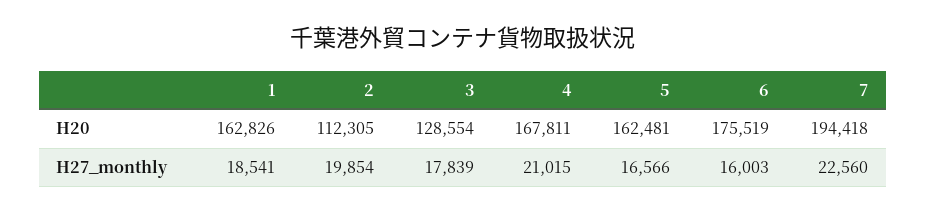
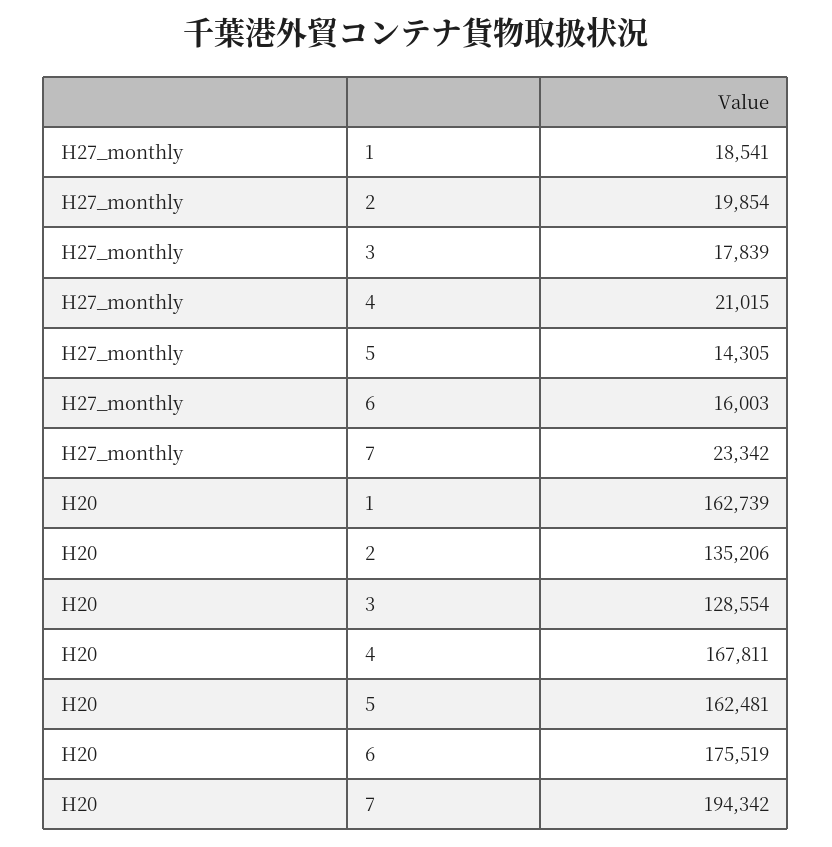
1, H20: 162826 -> 162739
2, H20: 112305 -> 135206
7, H20: 194418 -> 194342
5, H27_monthly: 16566 -> 14305
7, H27_monthly: 22560 -> 23342

